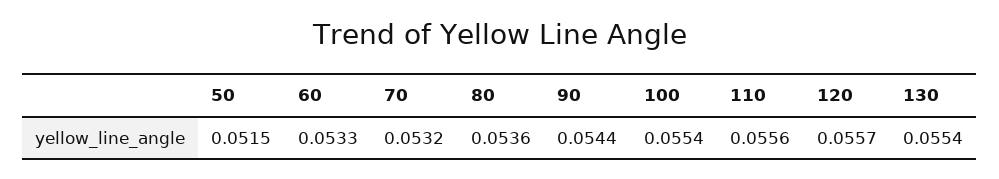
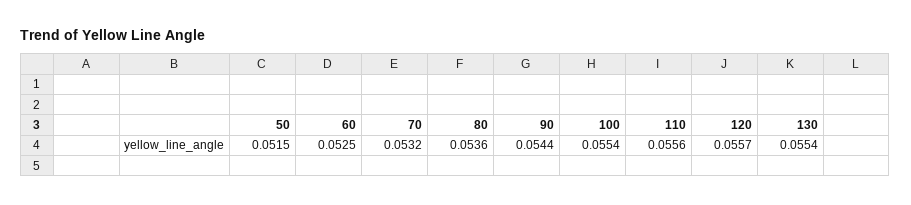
60: 0.0533 -> 0.0525

